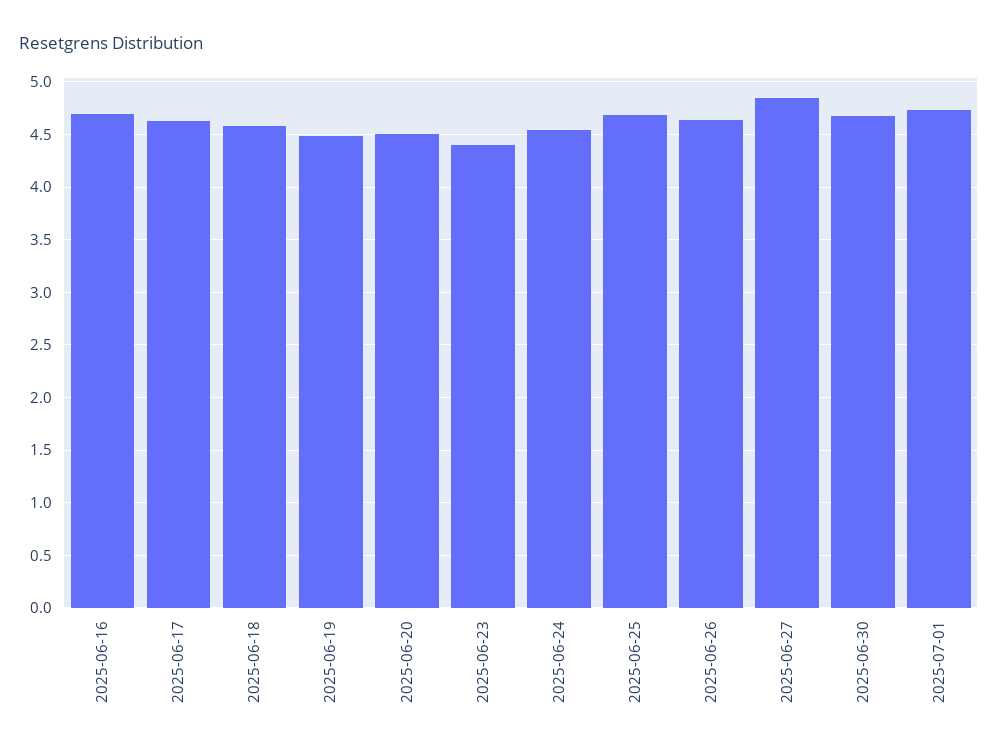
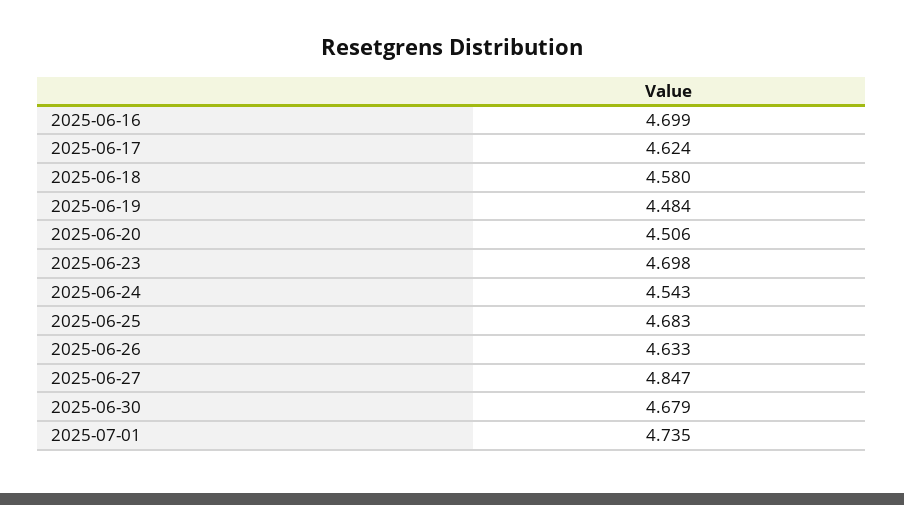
2025-06-23: 4.4 -> 4.698

